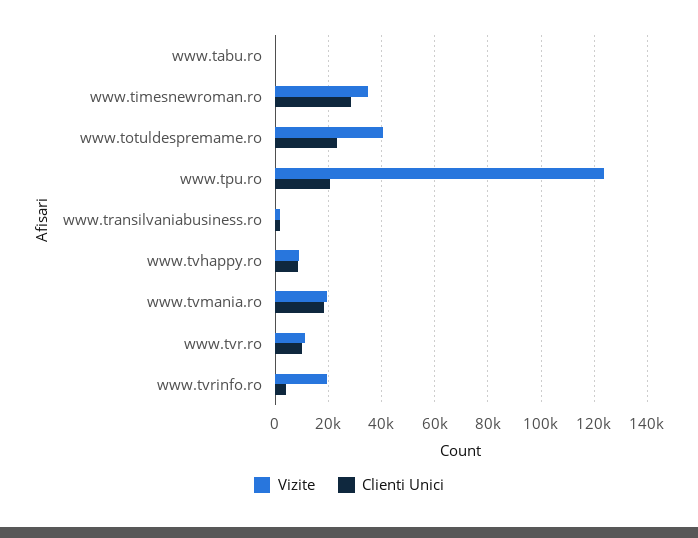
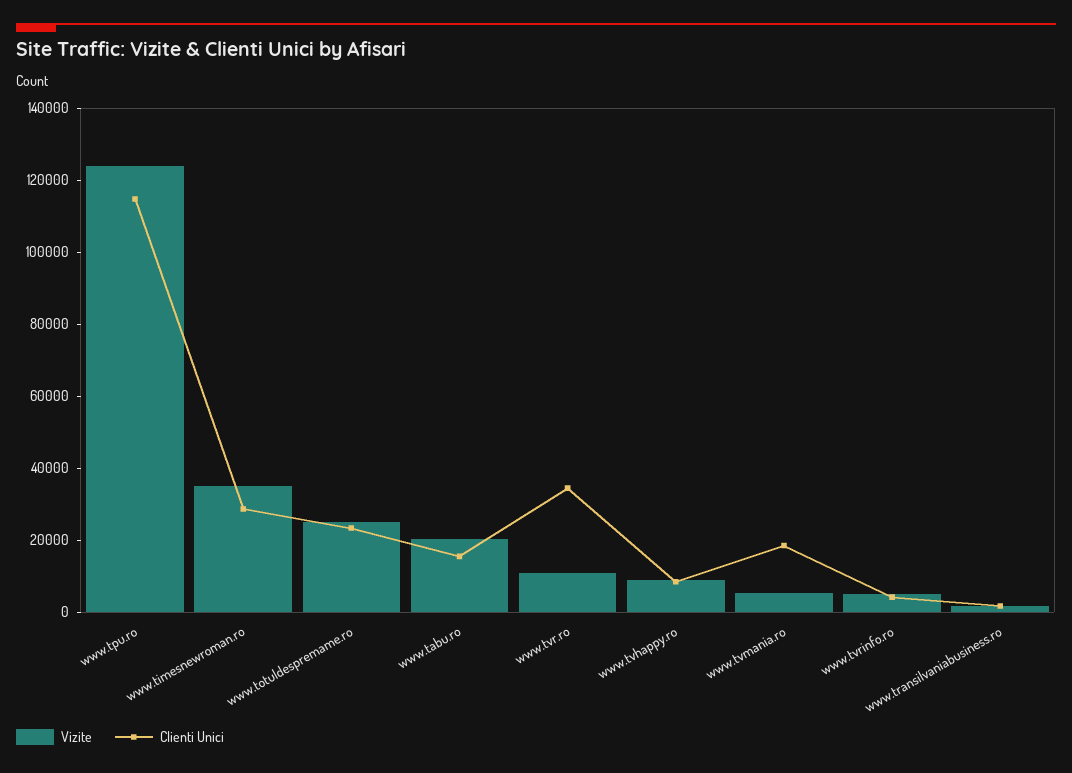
Vizite, www.tabu.ro: 0 -> 20000
Clienti Unici, www.tabu.ro: 0 -> 15000
Vizite, www.totuldespremame.ro: 40000 -> 25000
Clienti Unici, www.tpu.ro: 20000 -> 115000
Vizite, www.tvmania.ro: 20000 -> 5000
Clienti Unici, www.tvr.ro: 10000 -> 35000
Vizite, www.tvrinfo.ro: 20000 -> 5000

